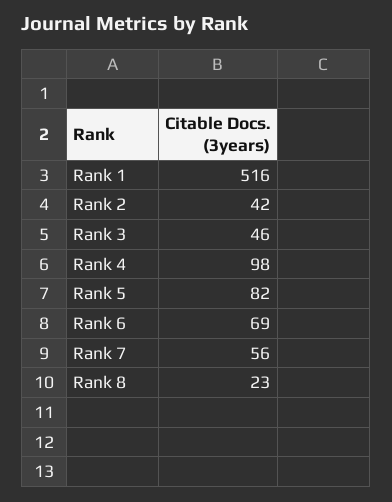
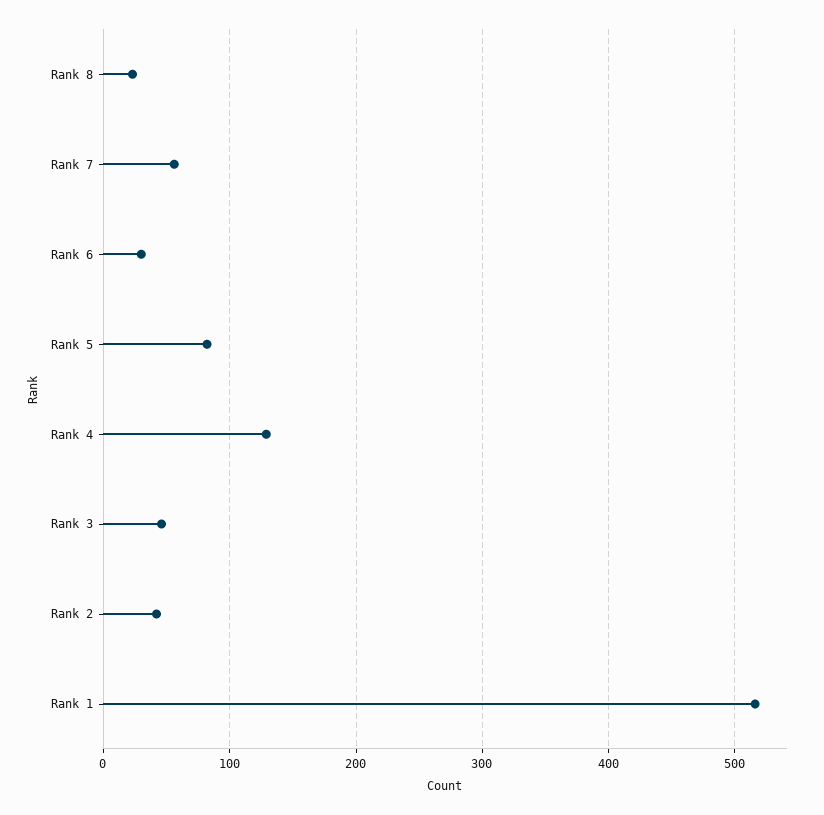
Rank 4: 98 -> 130
Rank 6: 69 -> 30

